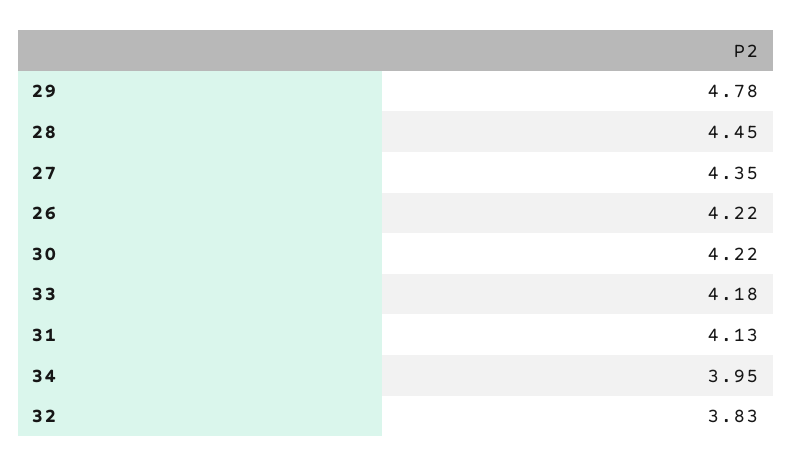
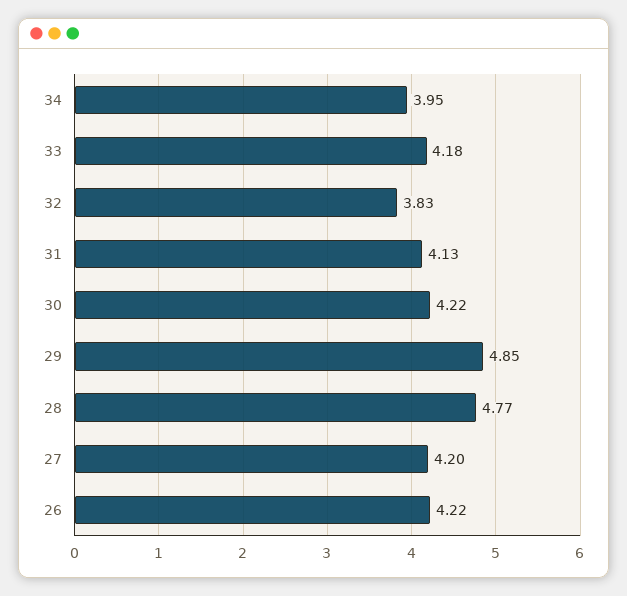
29: 4.78 -> 4.85
28: 4.45 -> 4.77
27: 4.35 -> 4.2

